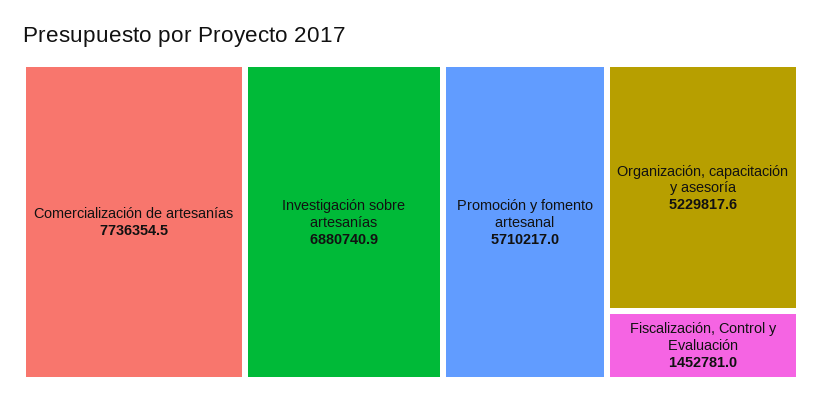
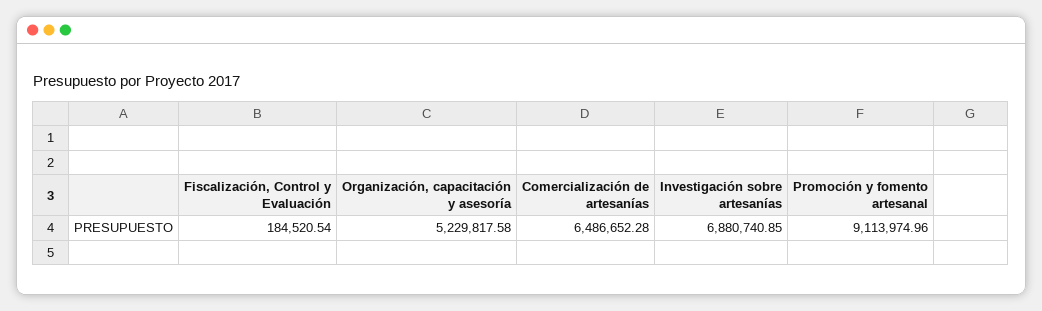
Comercialización de artesanías: 7736354.5 -> 6486652.28
Promoción y fomento artesanal: 5710217 -> 9113974.96
Fiscalización, Control y Evaluación: 1452781 -> 184520.54

